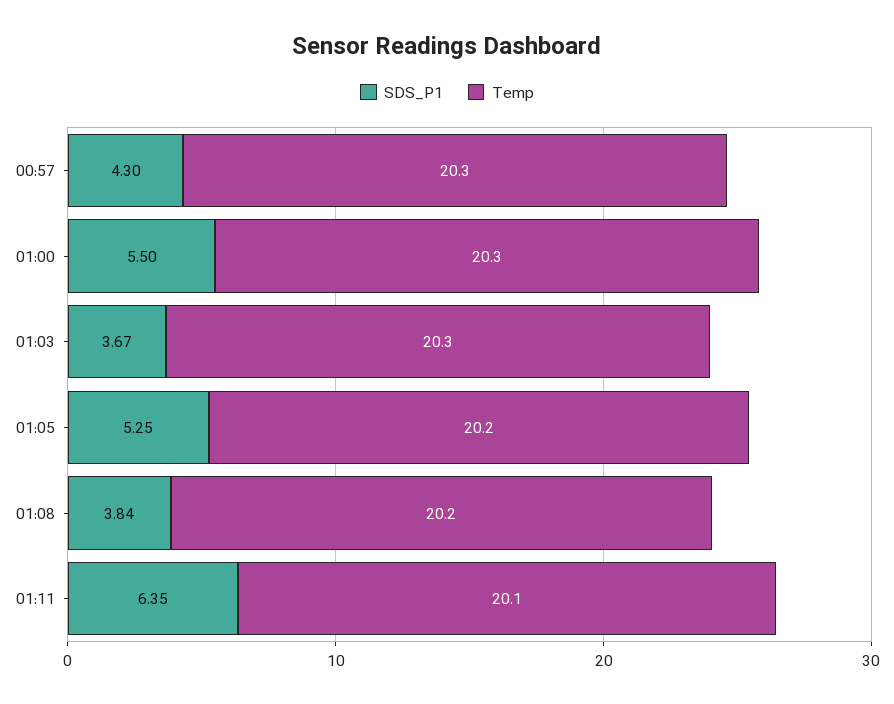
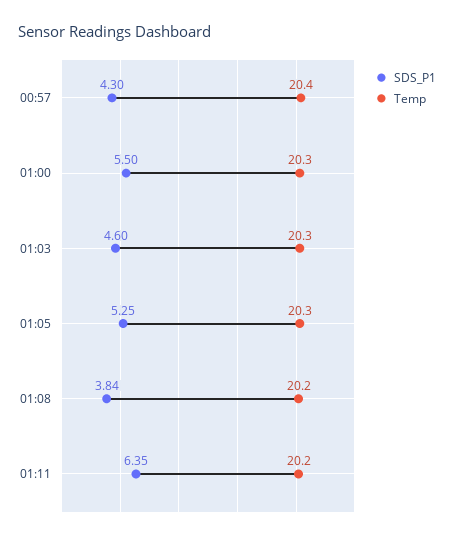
Temp, 00:57: 20.3 -> 20.4
SDS_P1, 01:03: 3.67 -> 4.6
Temp, 01:05: 20.2 -> 20.3
Temp, 01:11: 20.1 -> 20.2

